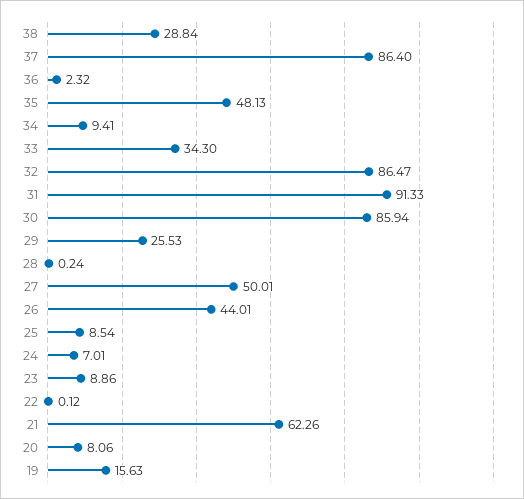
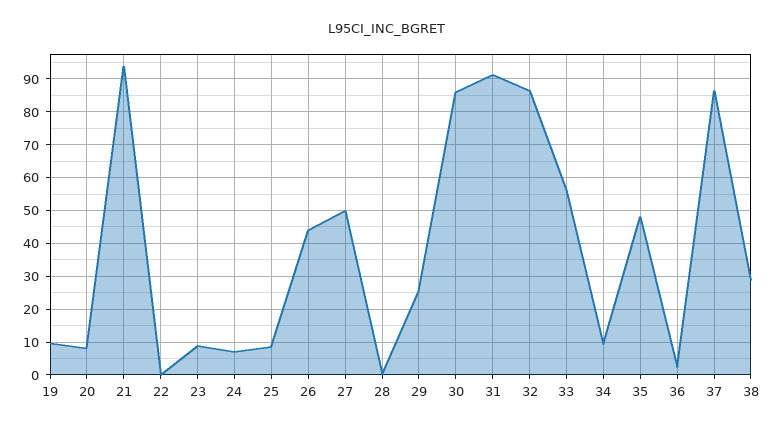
33: 34.3 -> 56
21: 62.26 -> 94
19: 15.63 -> 10

